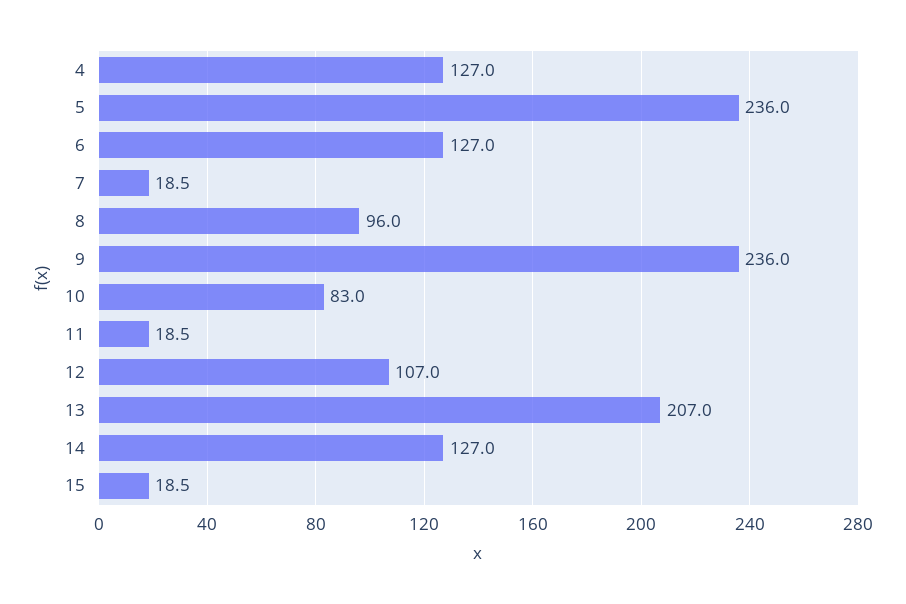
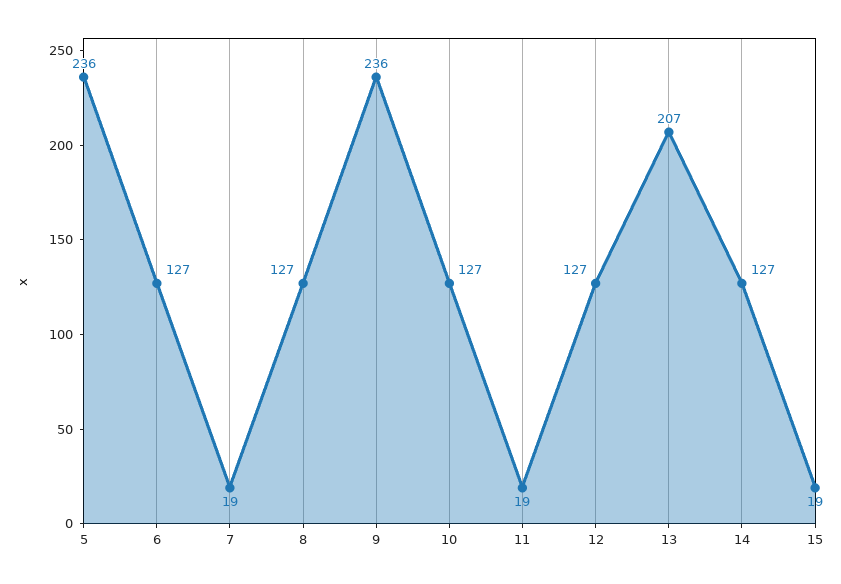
4: 127 -> none
8: 96 -> 127
10: 83 -> 127
12: 107 -> 127

